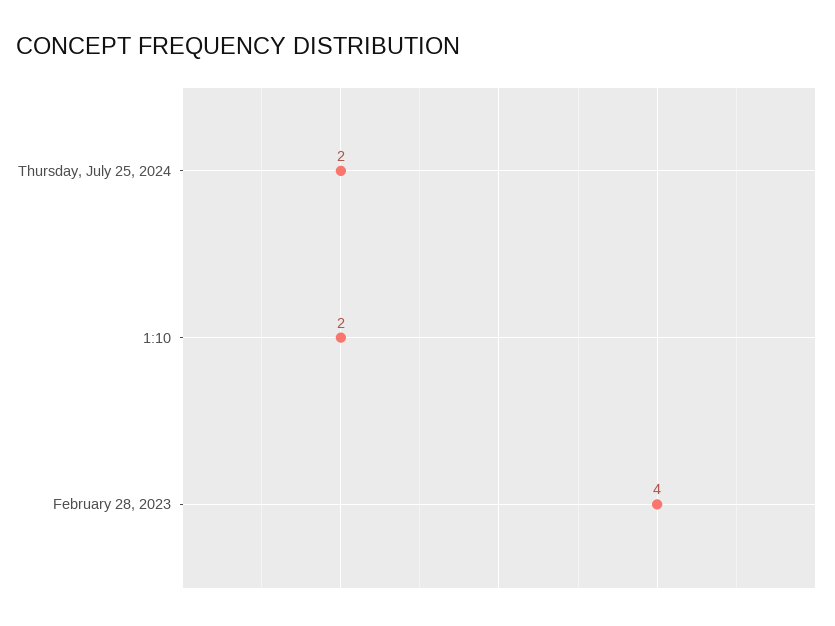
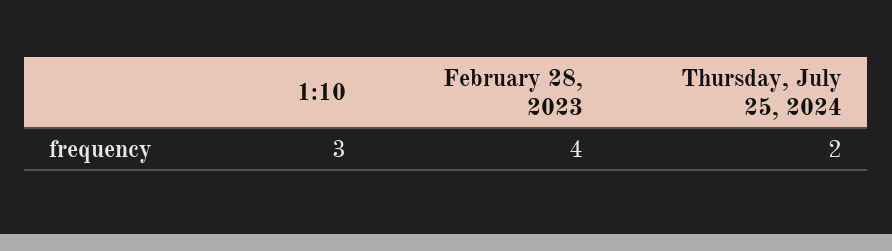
1:10: 2 -> 3

